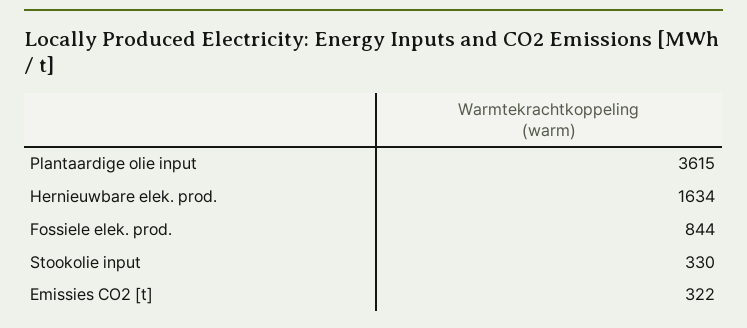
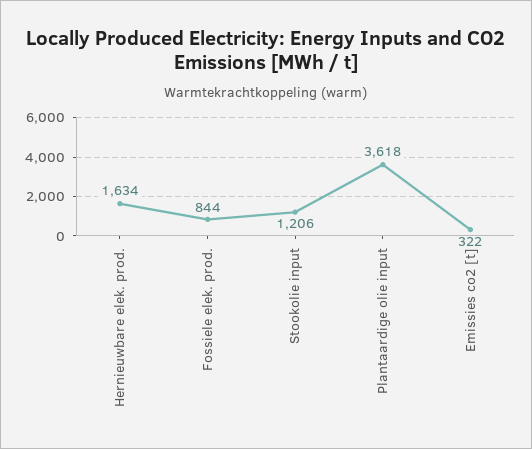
Plantaardige olie input: 3615 -> 3618
Stookolie input: 330 -> 1206

